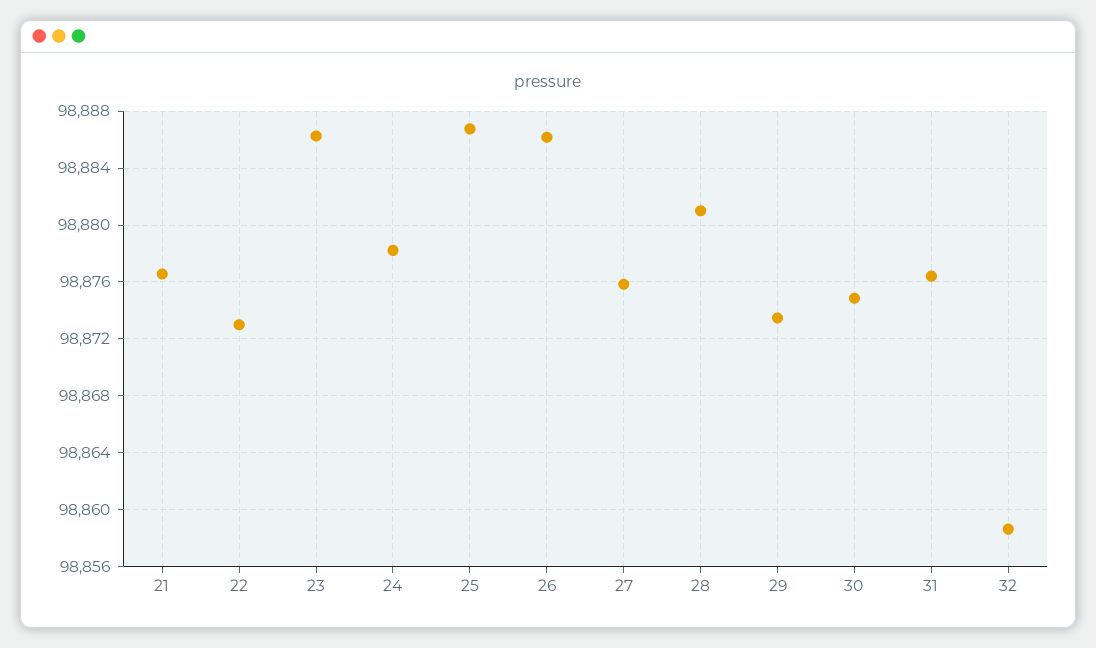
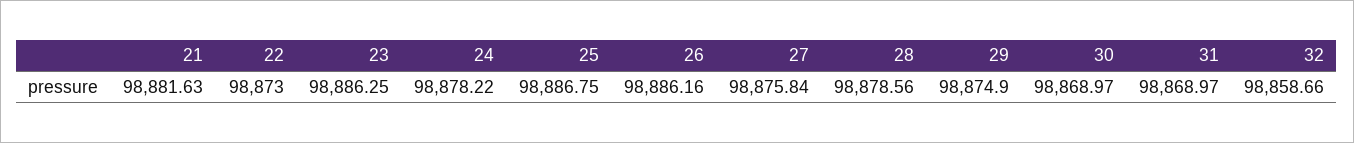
21: 98876.5 -> 98881.63
28: 98881 -> 98878.56
29: 98873.5 -> 98874.9
30: 98875 -> 98868.97
31: 98876.5 -> 98868.97

